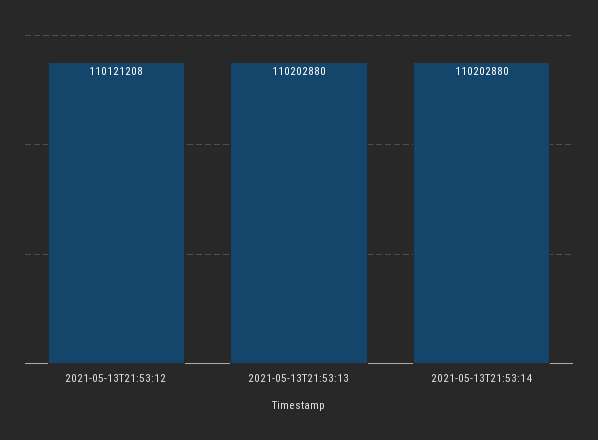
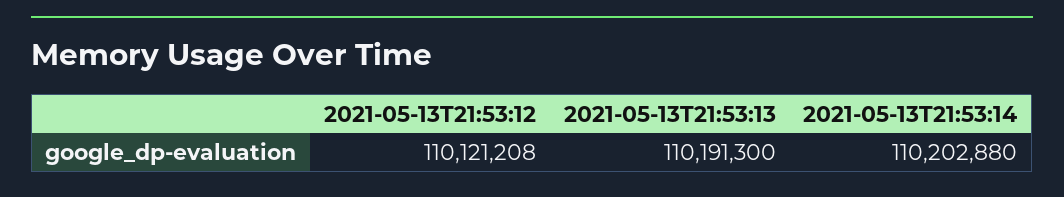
2021-05-13T21:53:13: 110202880 -> 110191300

